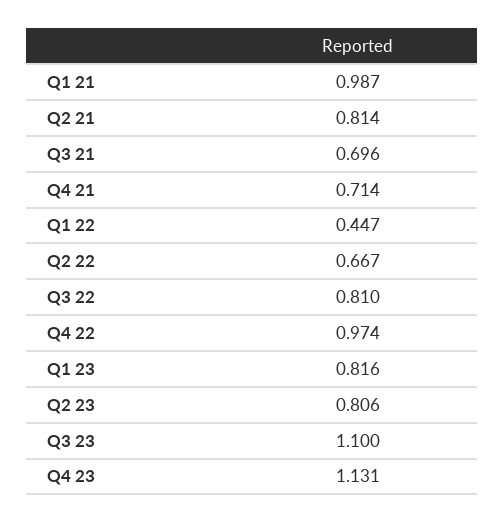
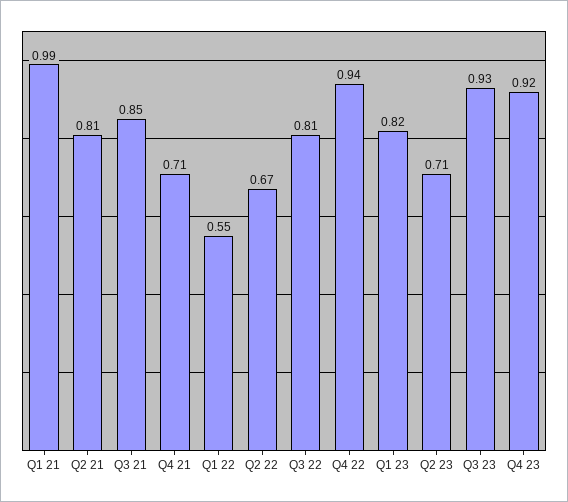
Q3 21: 0.696 -> 0.85
Q1 22: 0.447 -> 0.55
Q4 22: 0.974 -> 0.94
Q2 23: 0.806 -> 0.71
Q3 23: 1.1 -> 0.93
Q4 23: 1.131 -> 0.92

